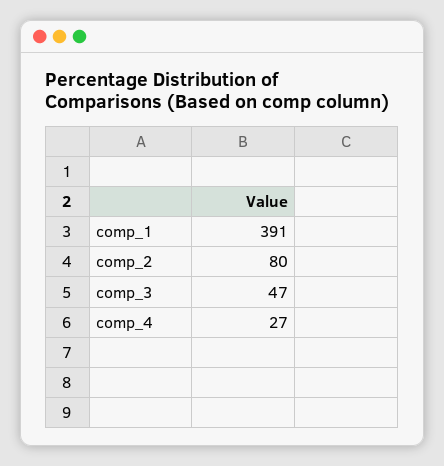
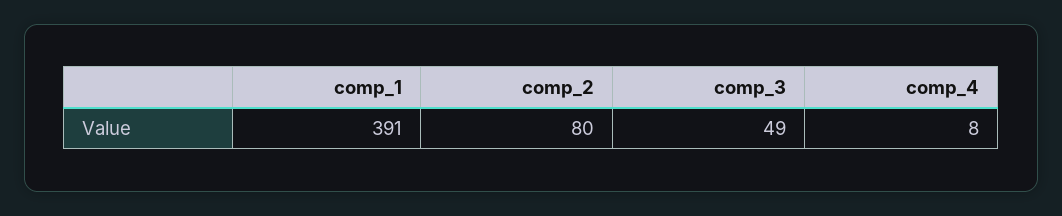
comp_3: 47 -> 49
comp_4: 27 -> 8

